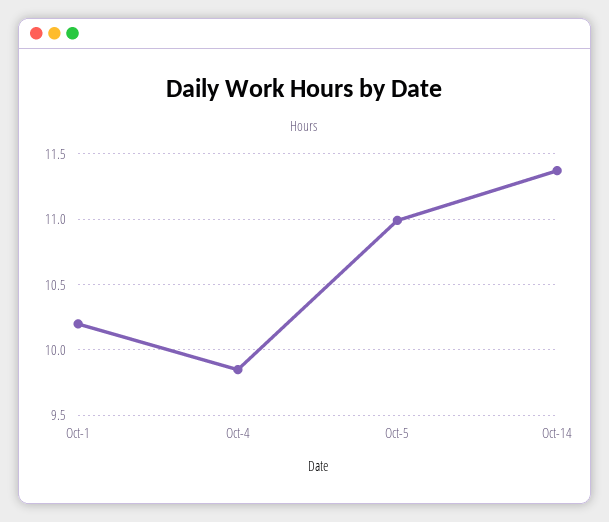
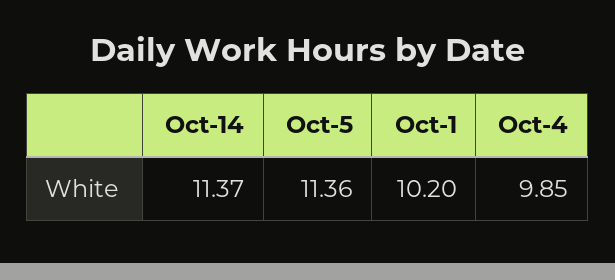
Oct-5: 11 -> 11.36

